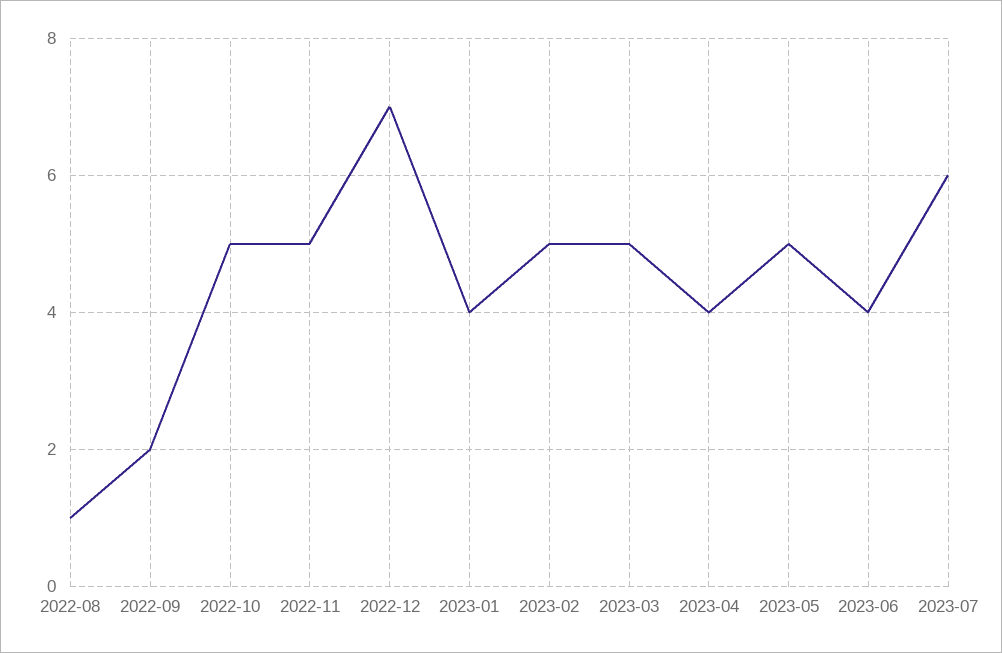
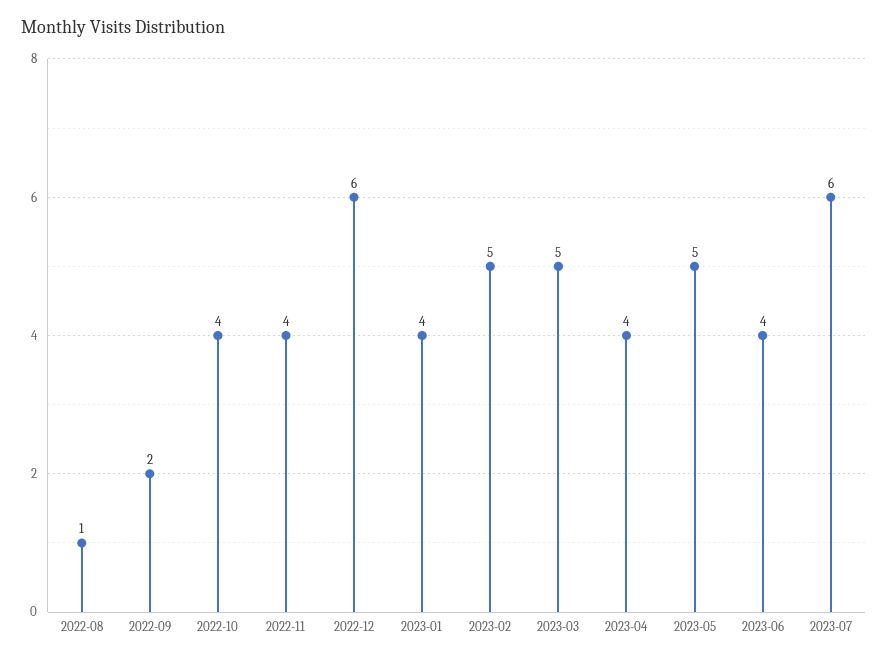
2022-10: 5 -> 4
2022-11: 5 -> 4
2022-12: 7 -> 6

